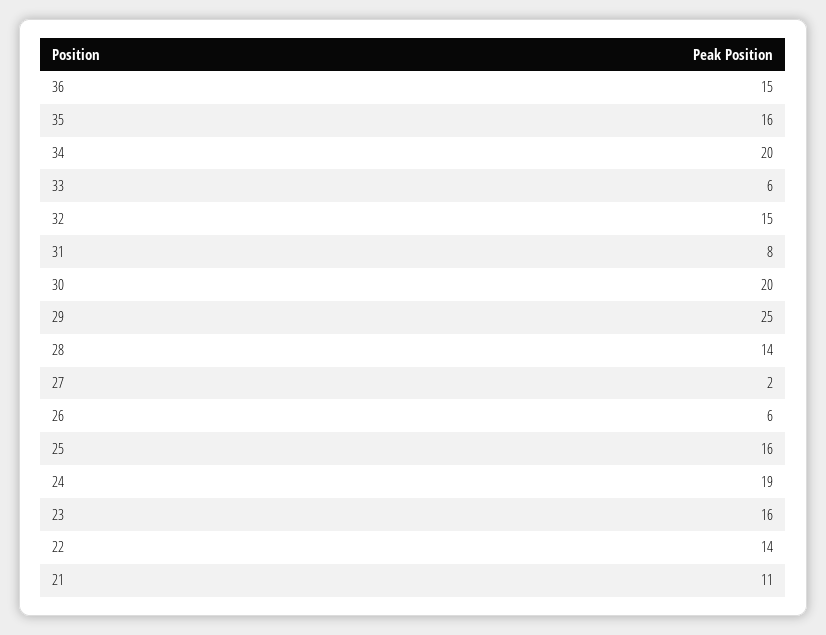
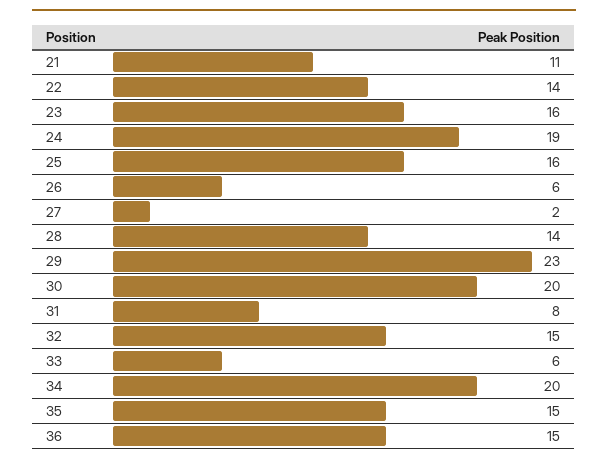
35: 16 -> 15
29: 25 -> 23

